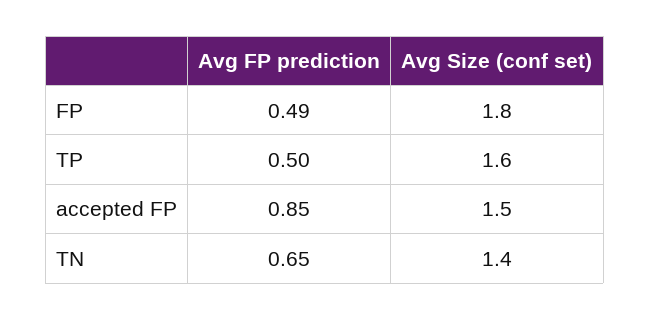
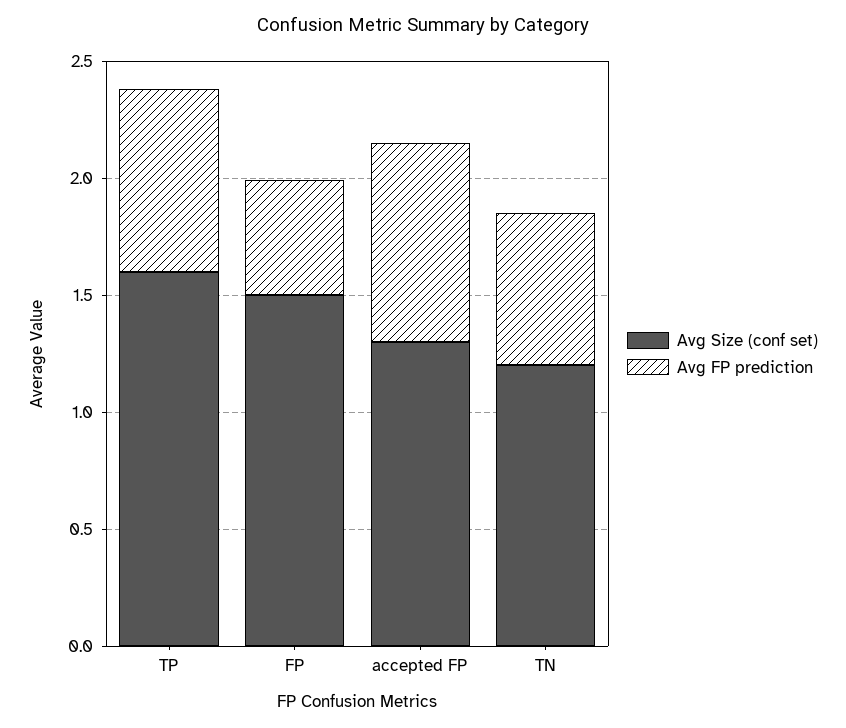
Avg Size (conf set), FP: 1.8 -> 1.5
Avg FP prediction, TP: 0.5 -> 0.8
Avg Size (conf set), accepted FP: 1.5 -> 1.3
Avg Size (conf set), TN: 1.4 -> 1.2

